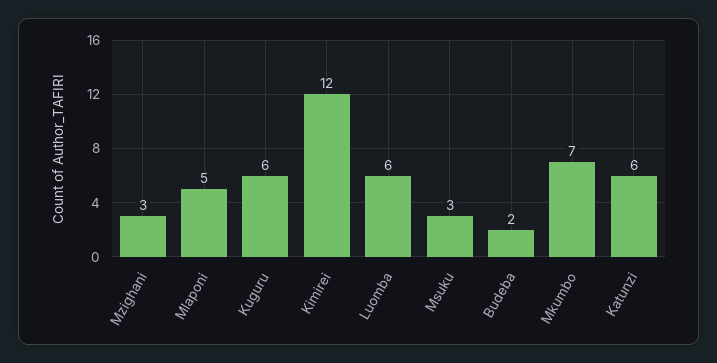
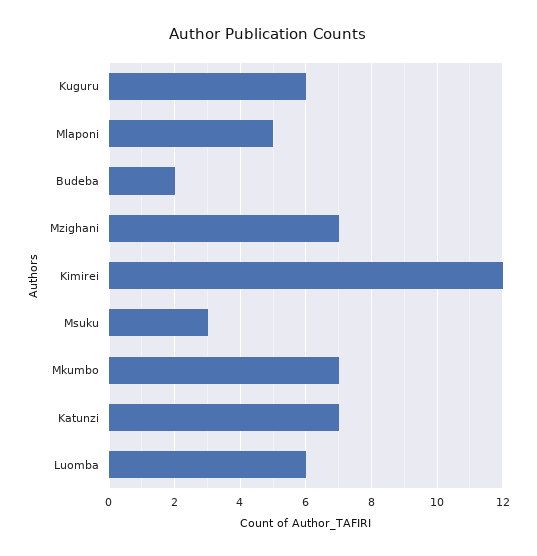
Mzighani: 3 -> 7
Katunzi: 6 -> 7

